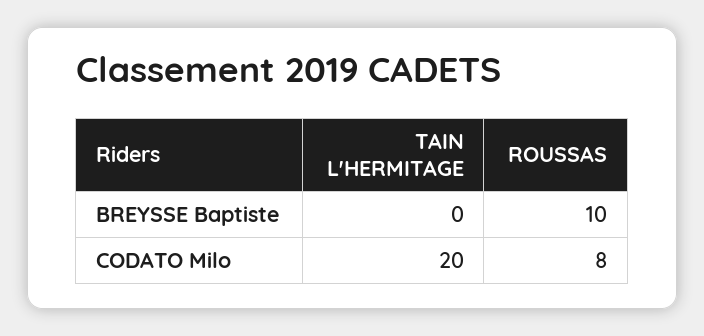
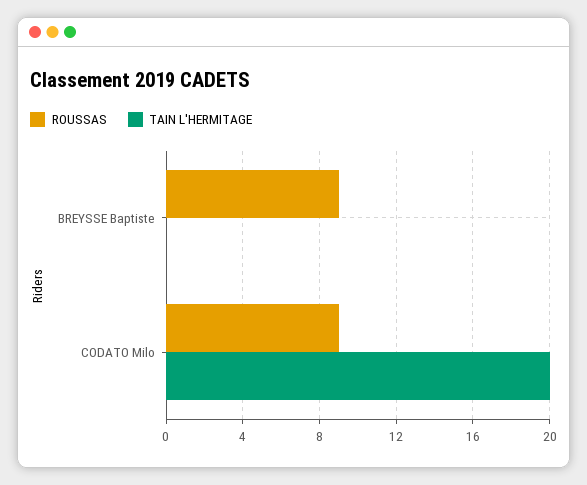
ROUSSAS, BREYSSE Baptiste: 10 -> 9
ROUSSAS, CODATO Milo: 8 -> 9

